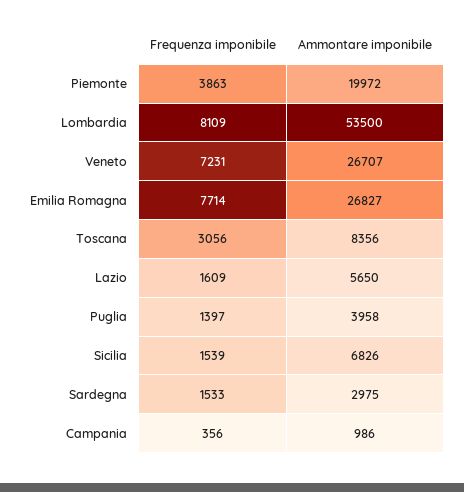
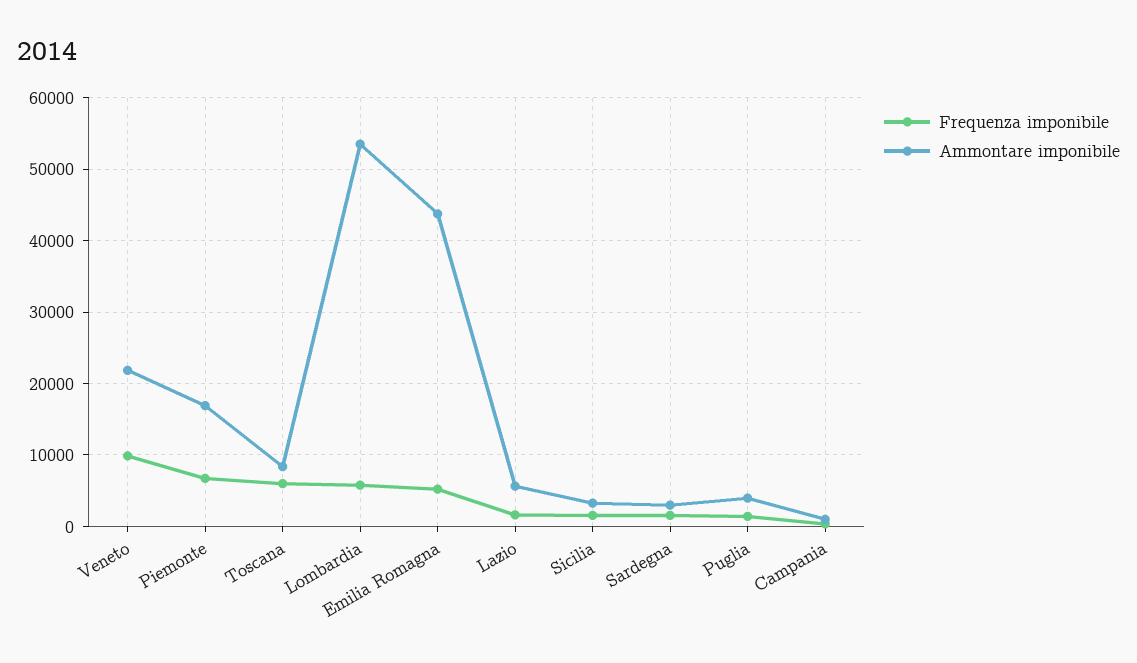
Frequenza imponibile, Piemonte: 3863 -> 7000
Ammontare imponibile, Piemonte: 19972 -> 17000
Frequenza imponibile, Lombardia: 8109 -> 6000
Frequenza imponibile, Veneto: 7231 -> 10000
Ammontare imponibile, Veneto: 26707 -> 22000
Frequenza imponibile, Emilia Romagna: 7714 -> 5000
Ammontare imponibile, Emilia Romagna: 26827 -> 44000
Frequenza imponibile, Toscana: 3056 -> 6000
Ammontare imponibile, Sicilia: 6826 -> 3000

